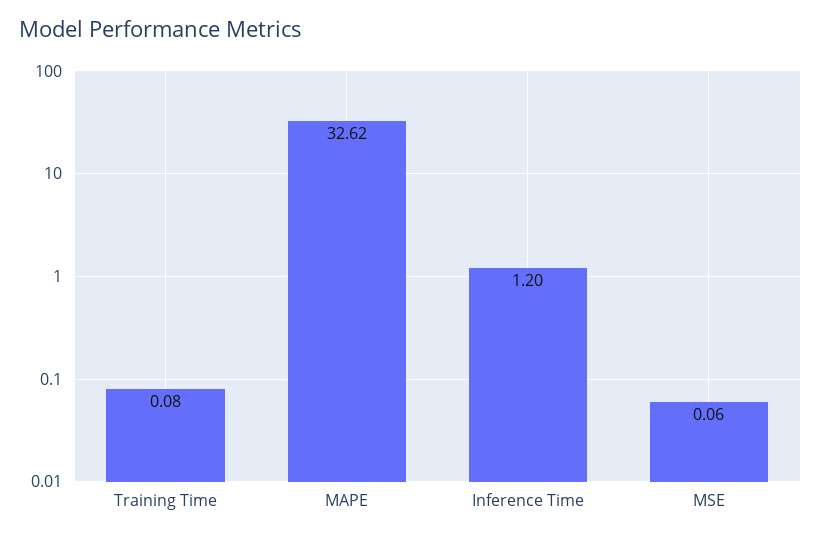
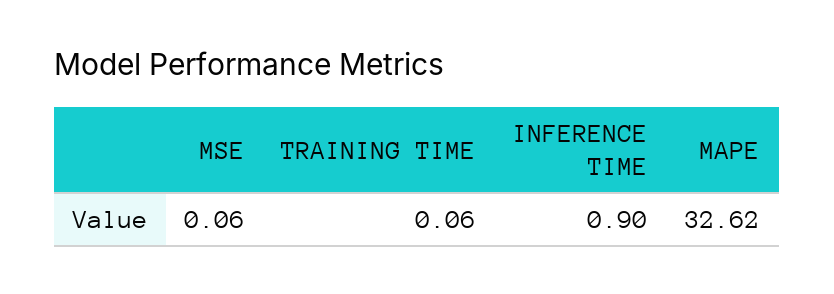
Training Time: 0.08 -> 0.06
Inference Time: 1.2 -> 0.9

